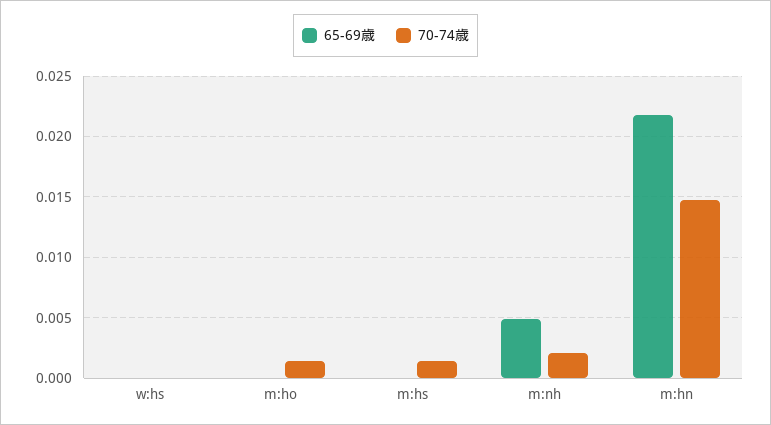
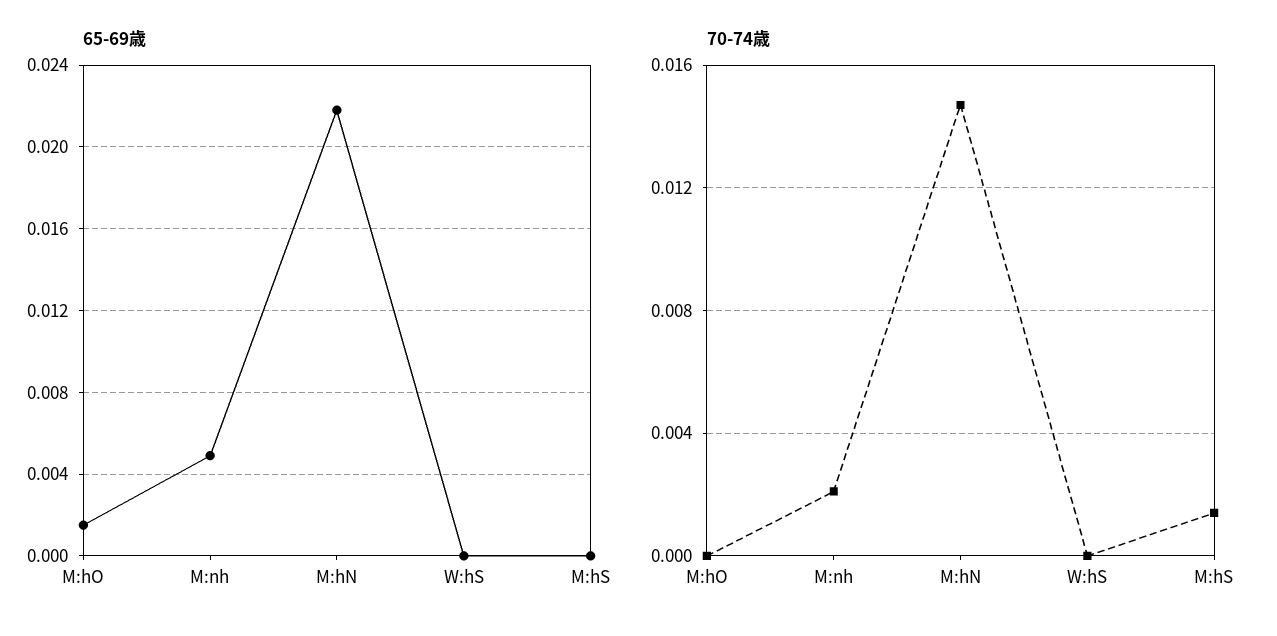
65-69歳, m:ho: 0 -> 0.0015
70-74歳, m:ho: 0.0015 -> 0

